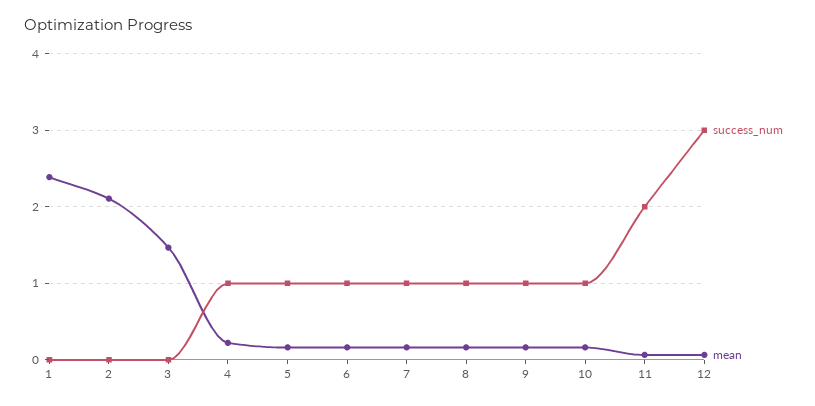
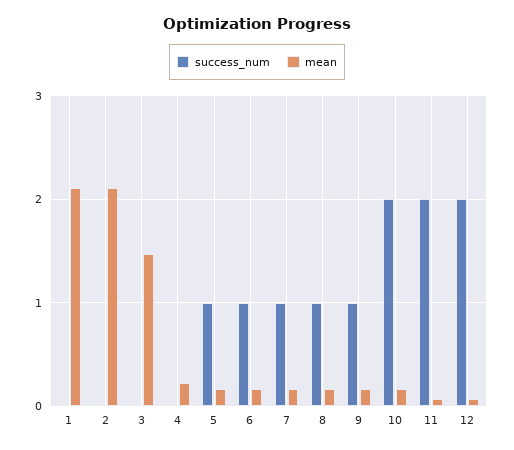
mean, 1: 2.4 -> 2.1
success_num, 4: 1 -> 0
success_num, 10: 1 -> 2
success_num, 12: 3 -> 2

